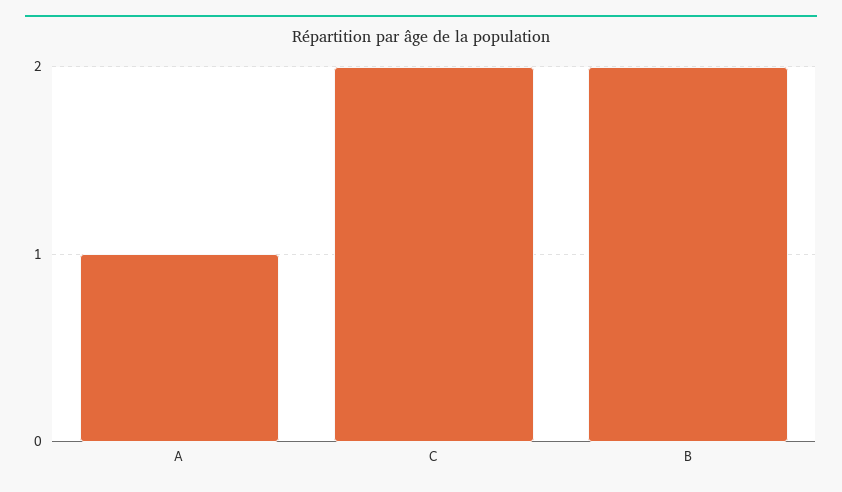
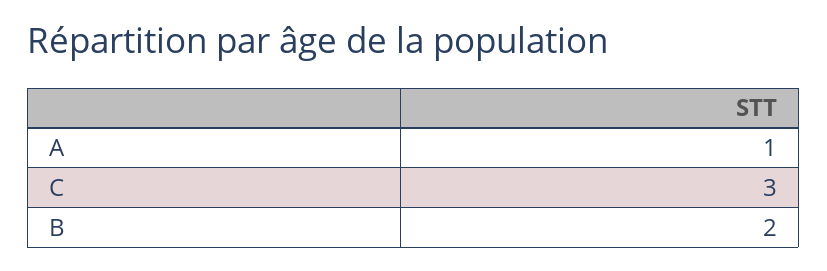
C: 2 -> 3

